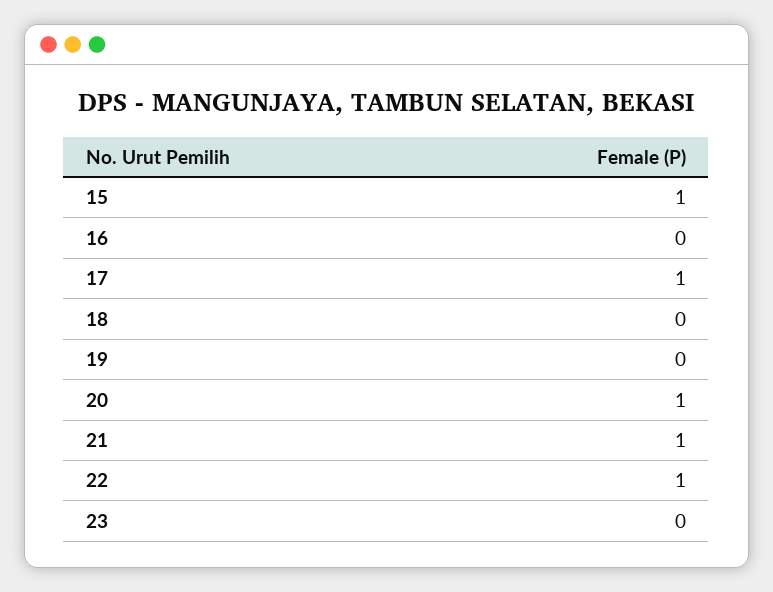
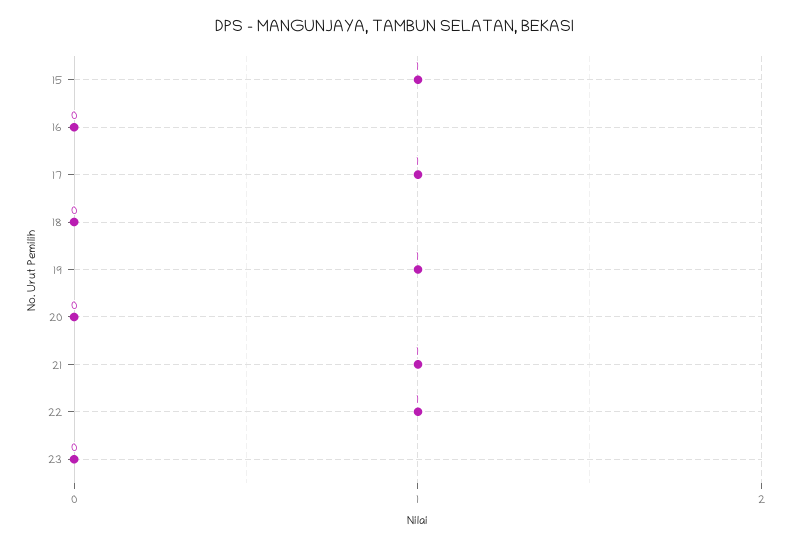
19: 0 -> 1
20: 1 -> 0

